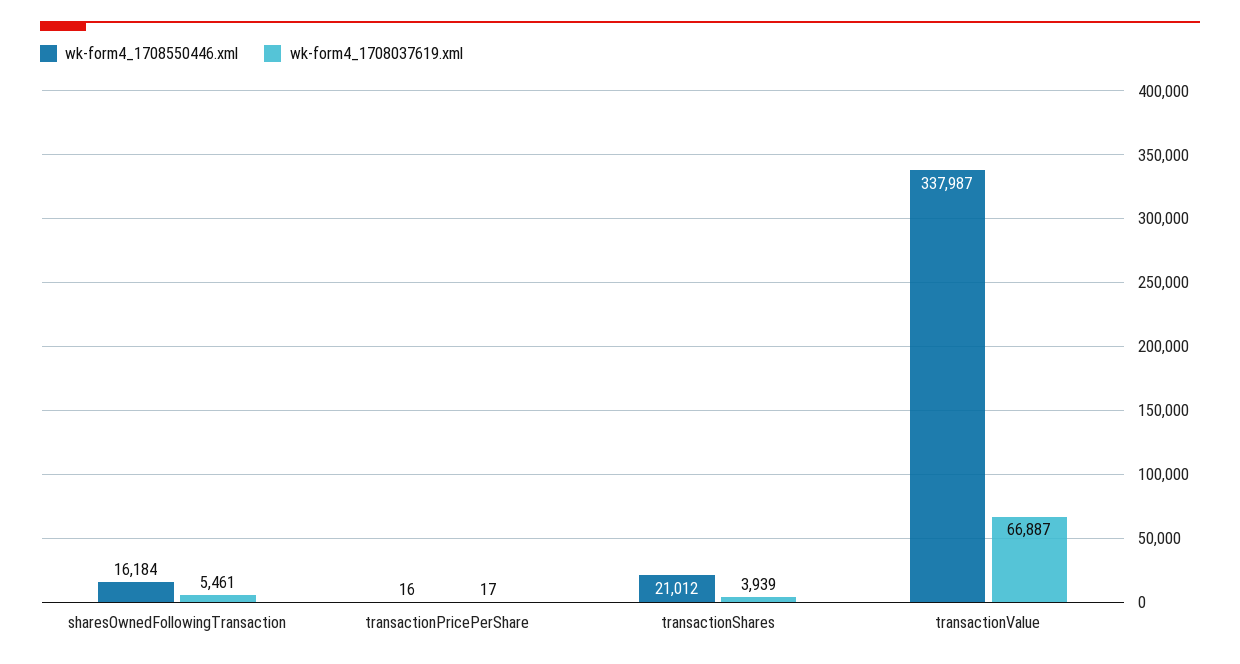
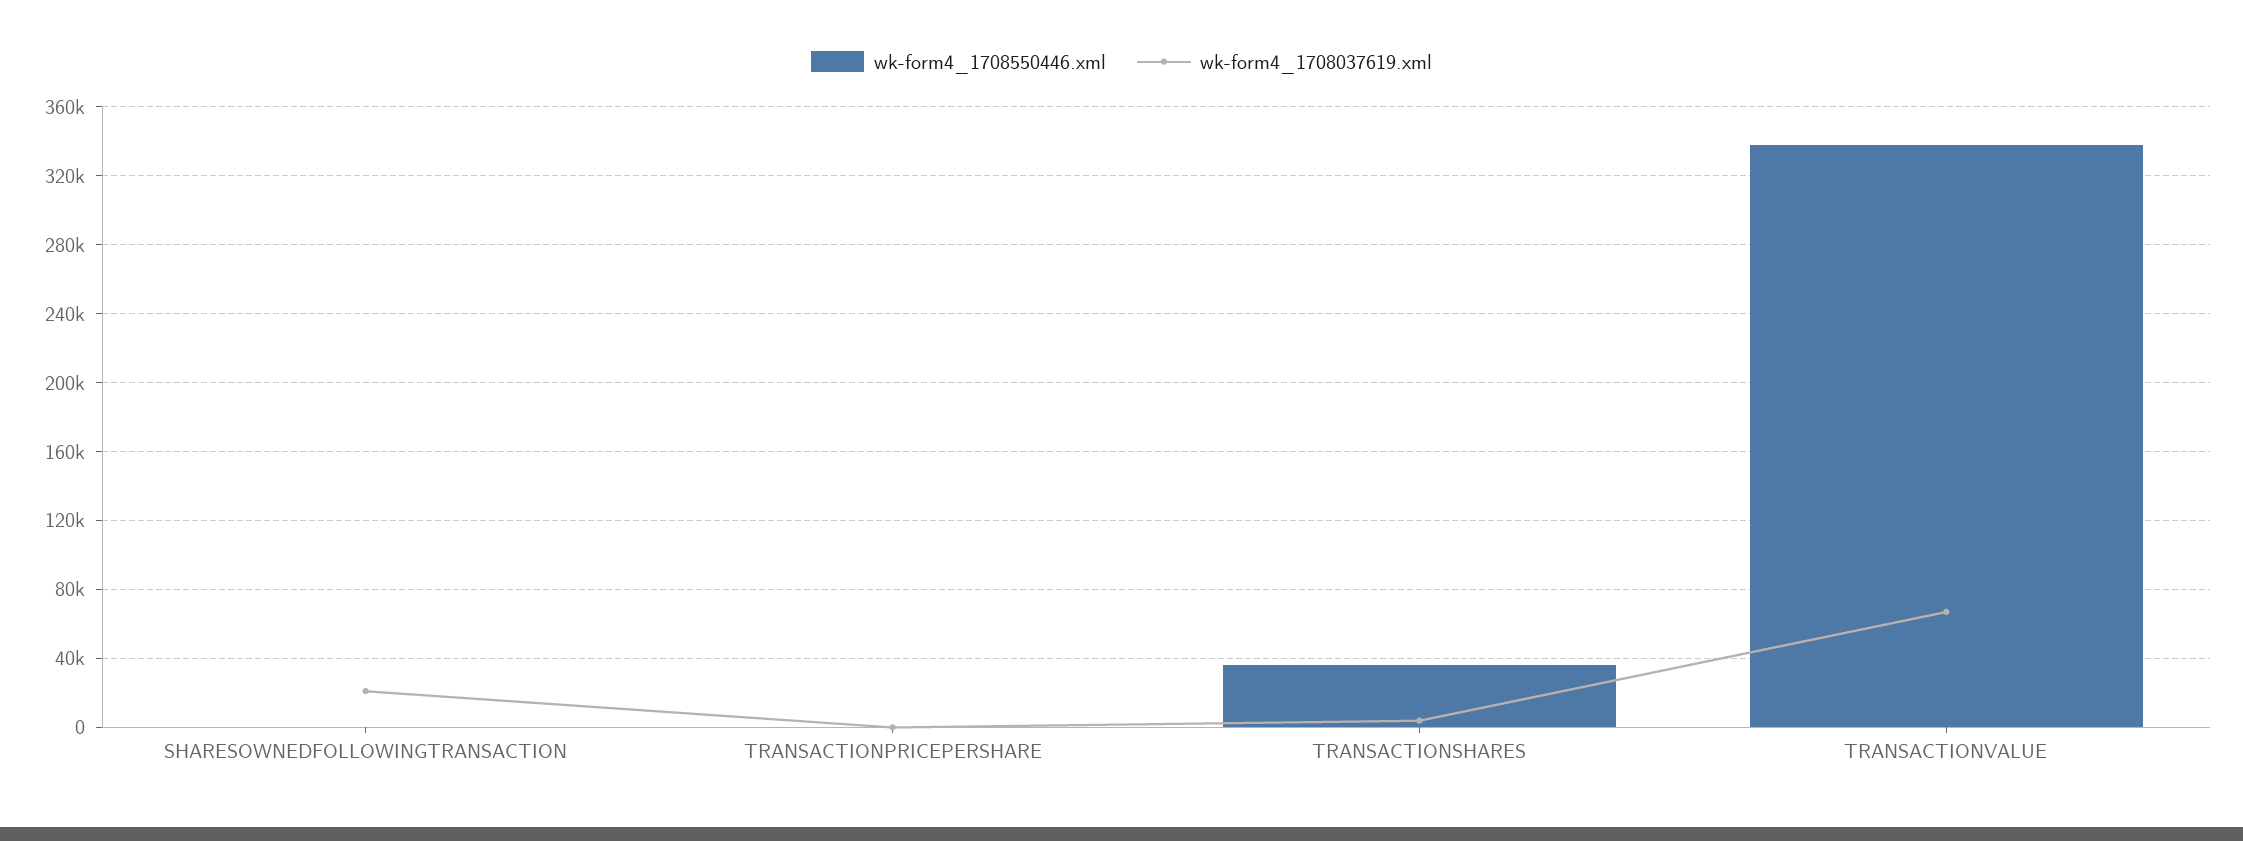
wk-form4_1708550446.xml, sharesOwnedFollowingTransaction: 16184 -> 0
wk-form4_1708037619.xml, sharesOwnedFollowingTransaction: 5461 -> 20000
wk-form4_1708550446.xml, transactionShares: 21012 -> 35000

